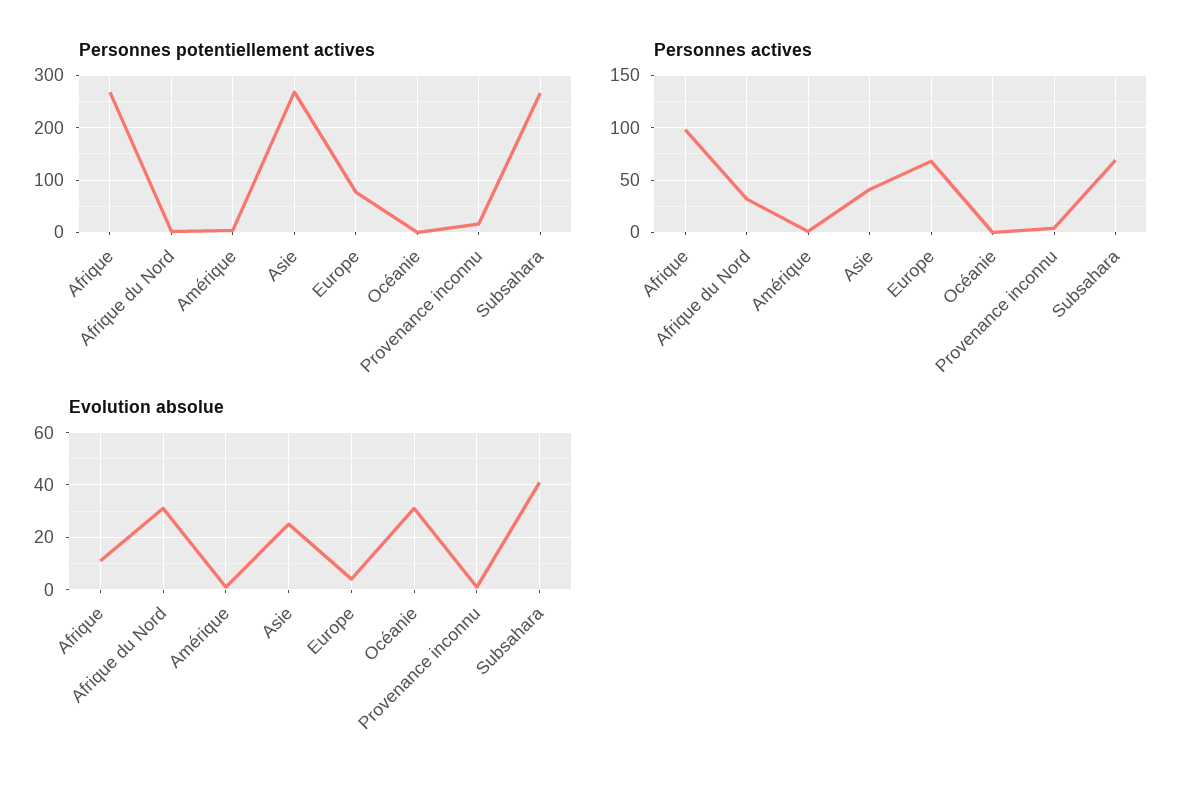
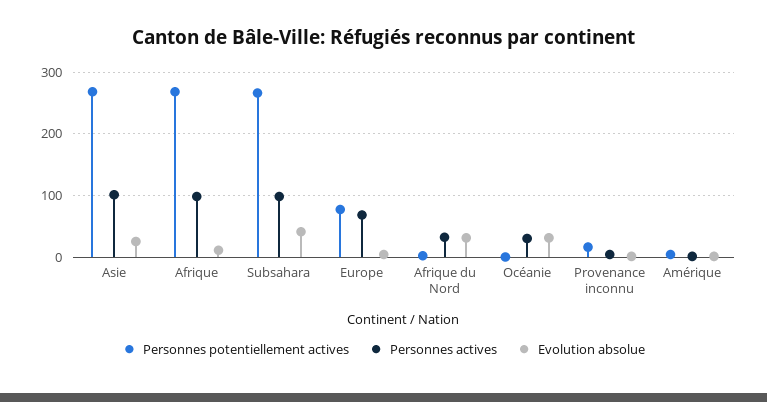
Personnes actives, Asie: 40 -> 100
Personnes actives, Océanie: 0 -> 30
Personnes actives, Subsahara: 70 -> 100

